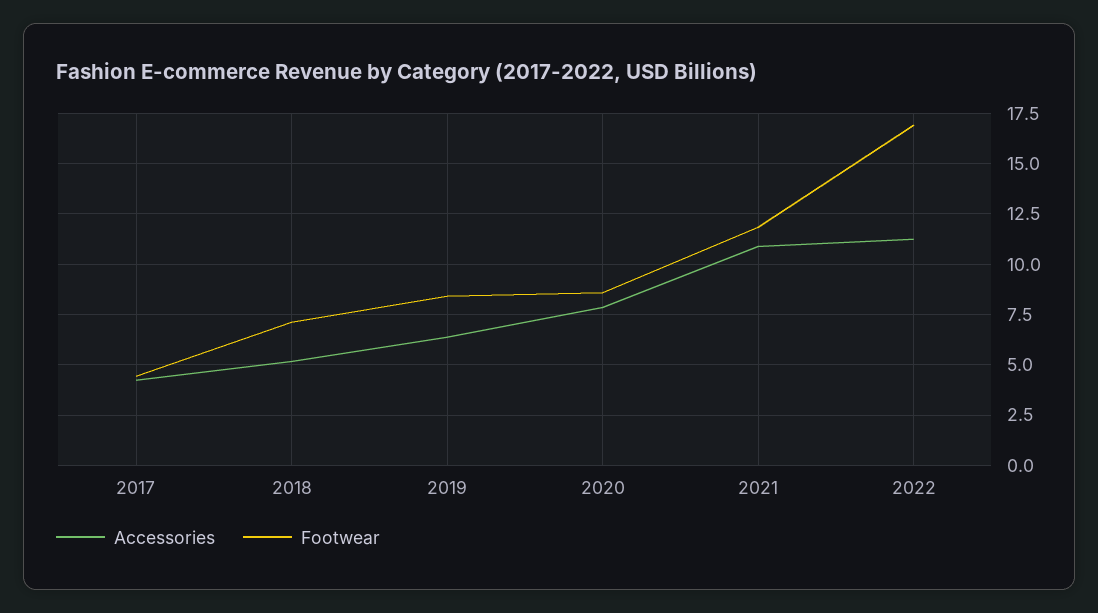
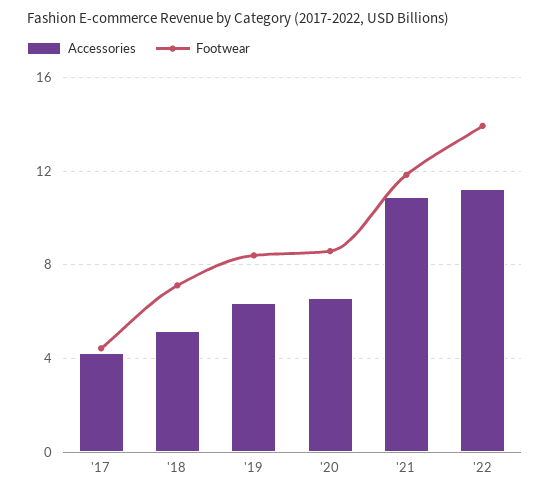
Accessories, 2020: 8 -> 6.5
Footwear, 2022: 17 -> 14

